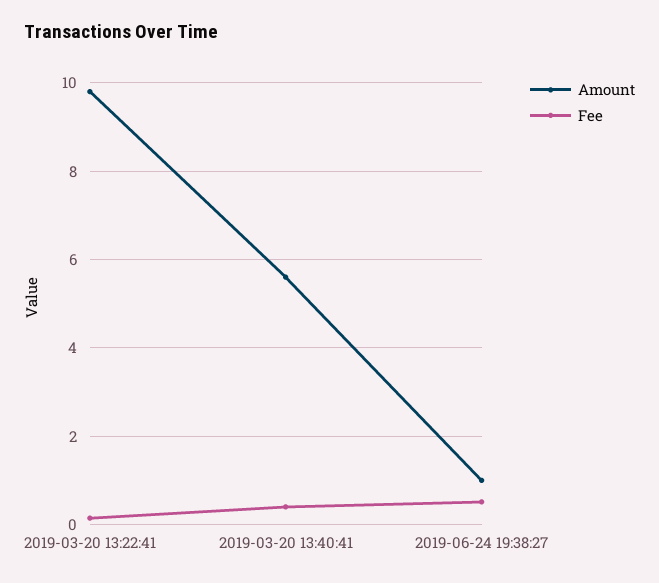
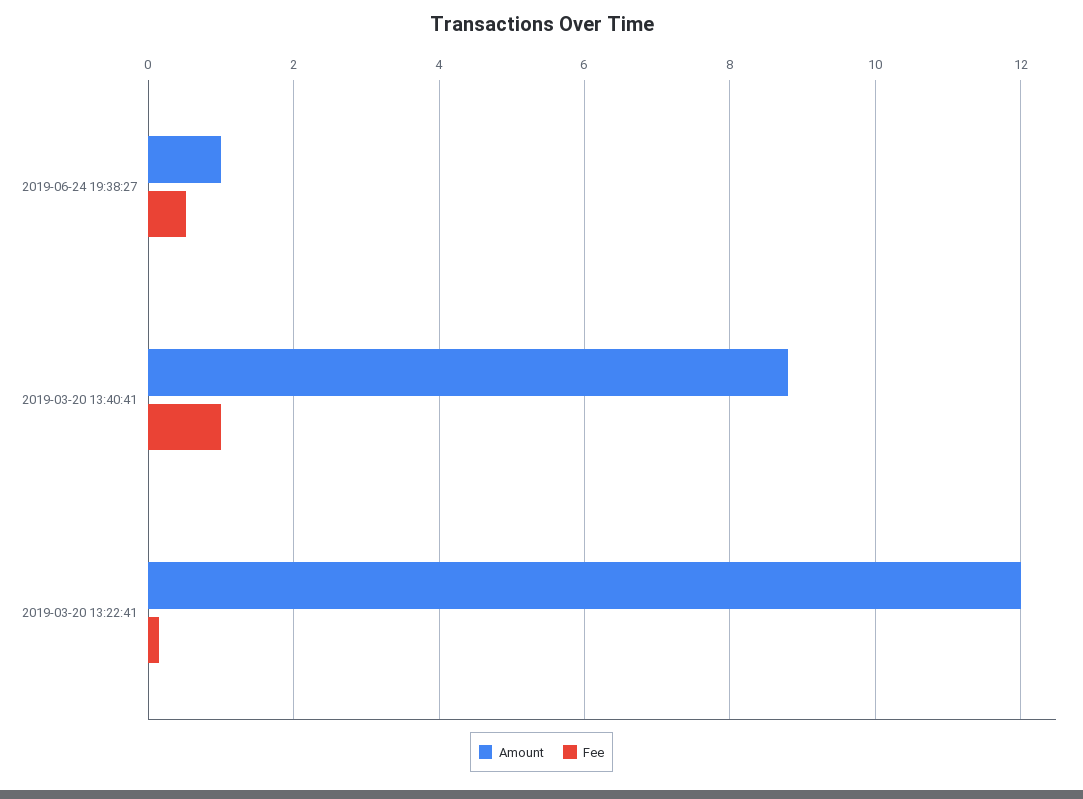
Amount, 2019-03-20 13:22:41: 9.8 -> 12
Amount, 2019-03-20 13:40:41: 5.6 -> 8.8
Fee, 2019-03-20 13:40:41: 0.4 -> 1

